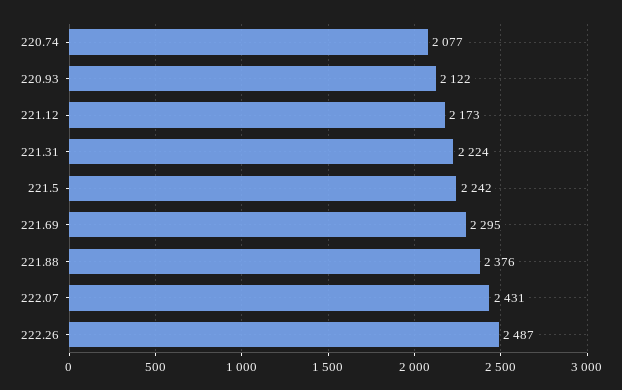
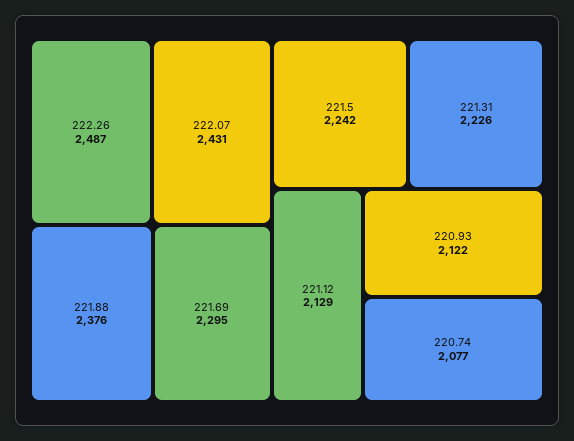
221.12: 2173 -> 2129
221.31: 2224 -> 2226

